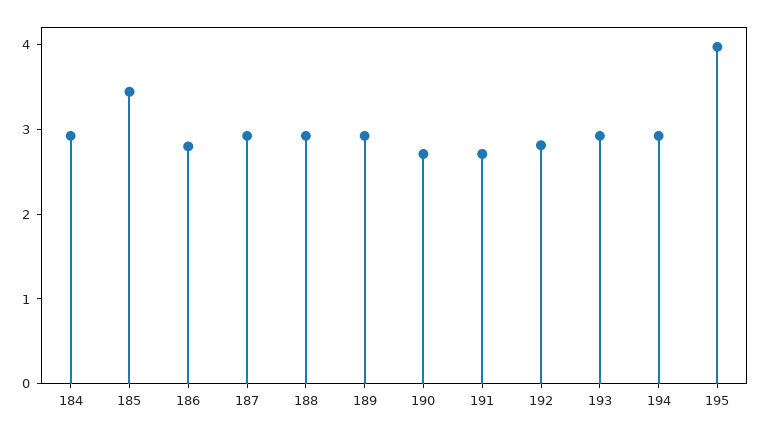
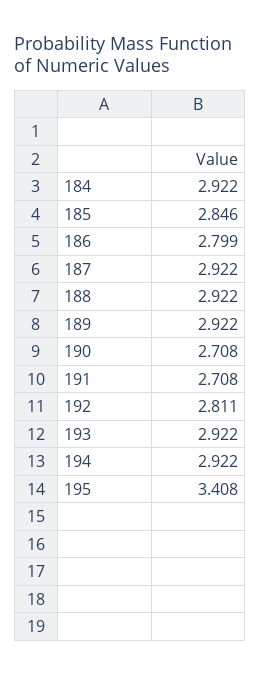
185: 3.4 -> 2.846
195: 4 -> 3.408

